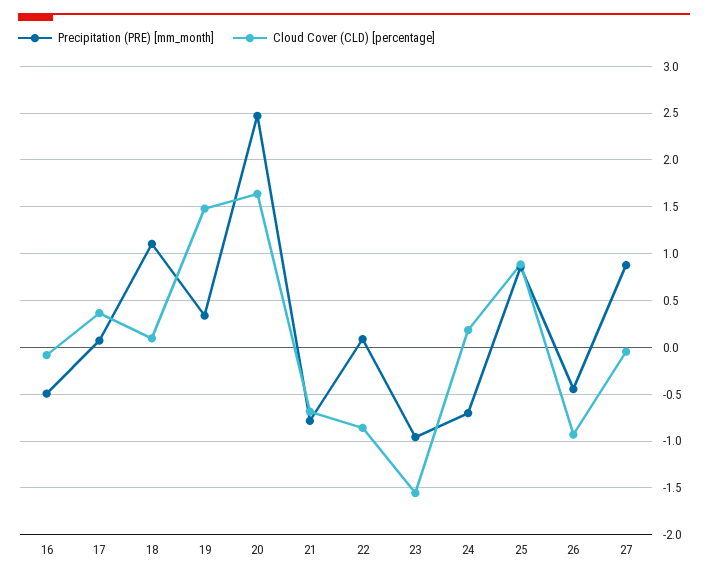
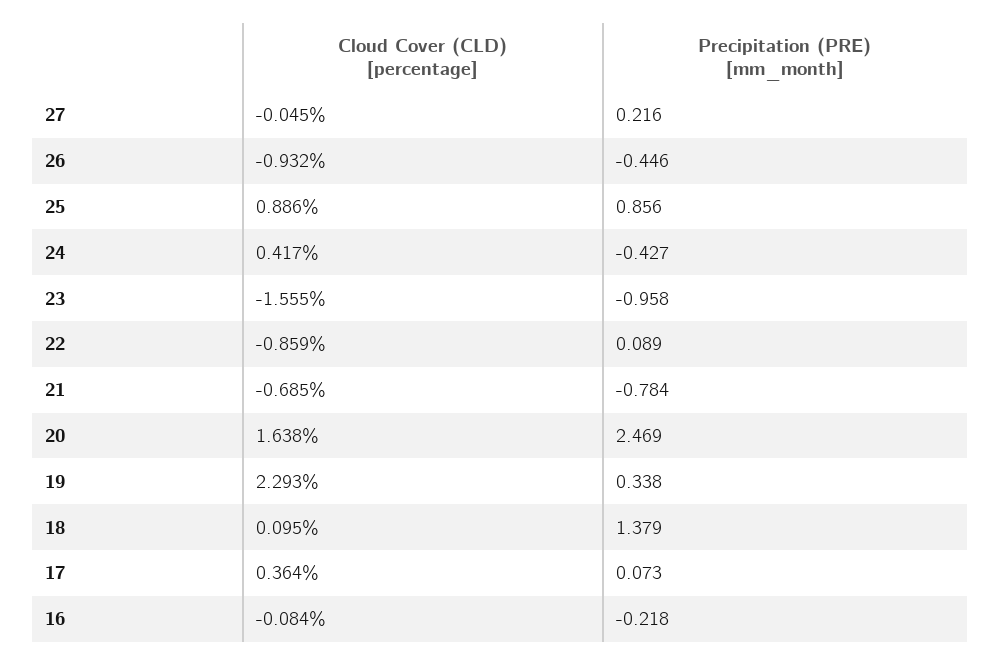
Precipitation (PRE) [mm_month], 16: -0.5 -> -0.218
Precipitation (PRE) [mm_month], 18: 1.1 -> 1.379
Cloud Cover (CLD) [percentage], 19: 1.5 -> 2.293
Precipitation (PRE) [mm_month], 24: -0.7 -> -0.427
Cloud Cover (CLD) [percentage], 24: 0.2 -> 0.417
Precipitation (PRE) [mm_month], 27: 0.9 -> 0.216

